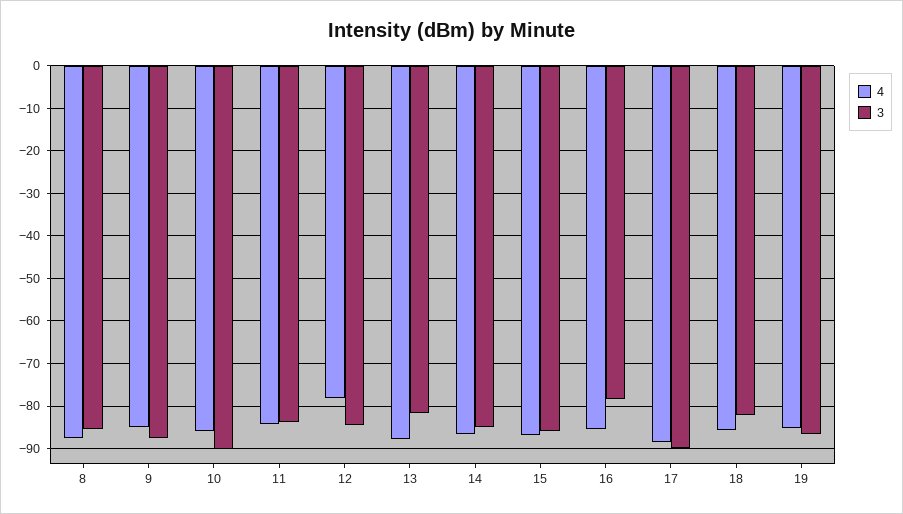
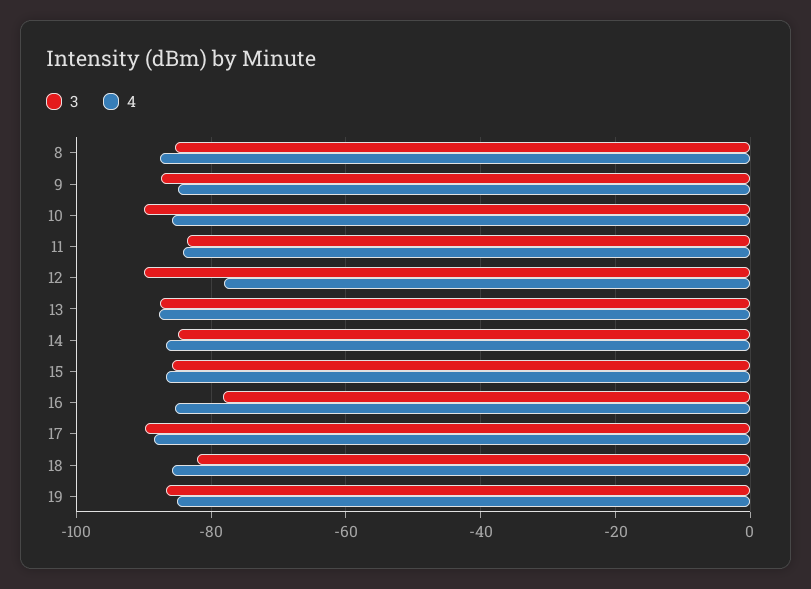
3, 12: -84 -> -90
3, 13: -82 -> -88

